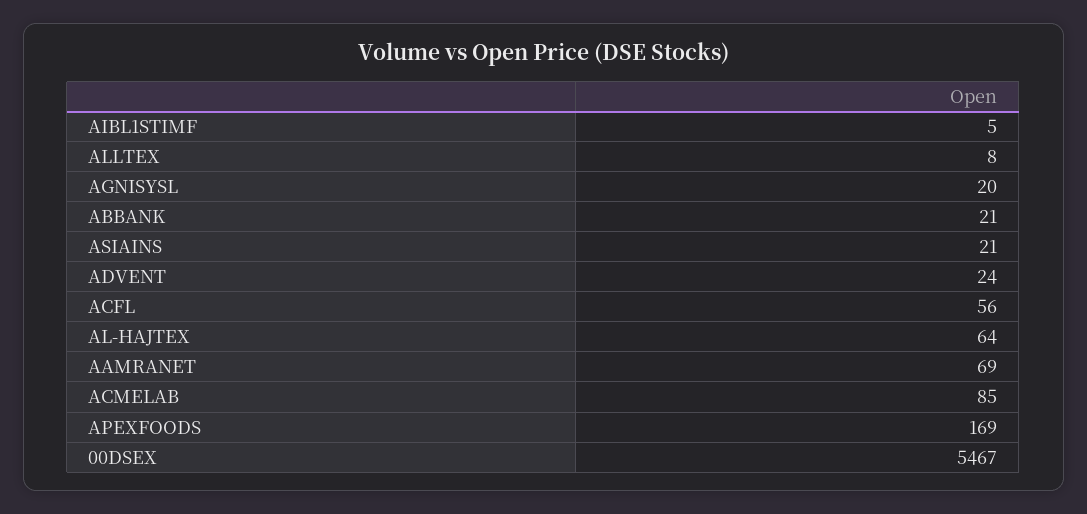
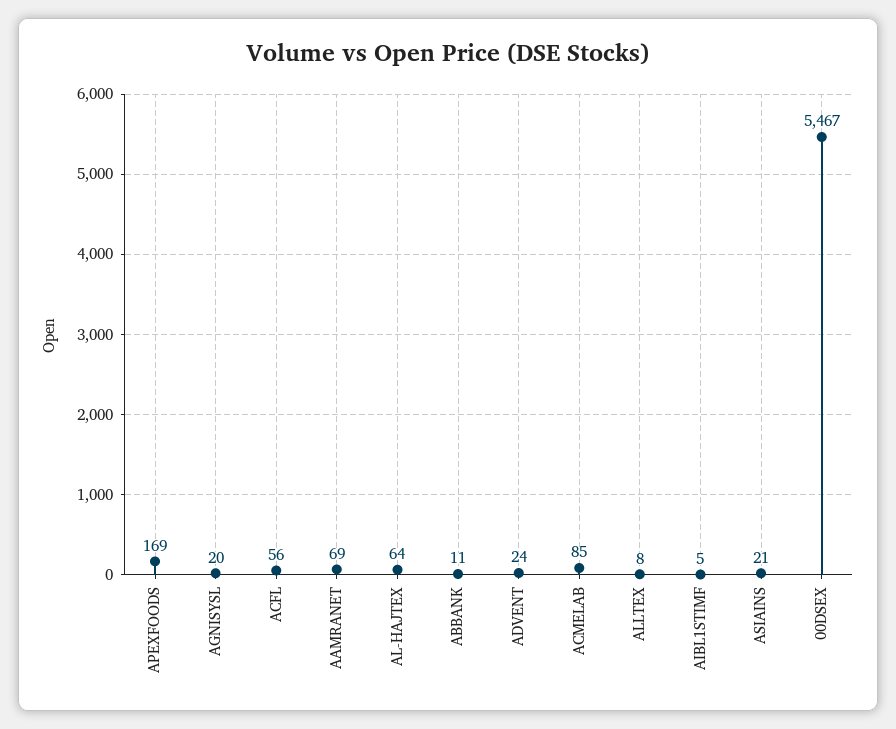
ABBANK: 21 -> 11

